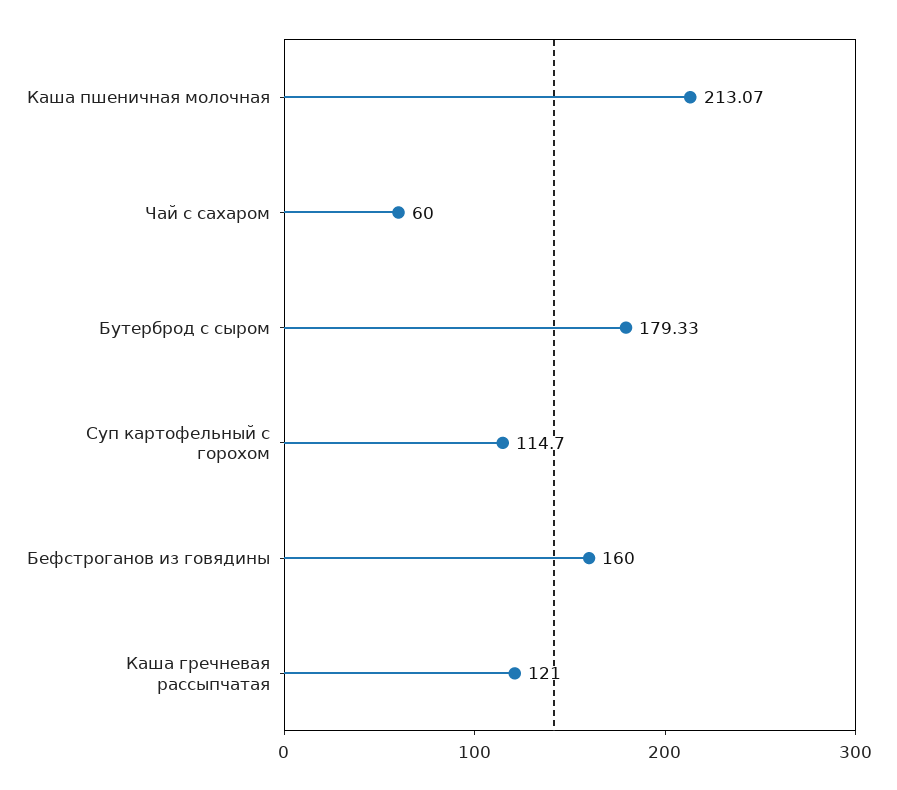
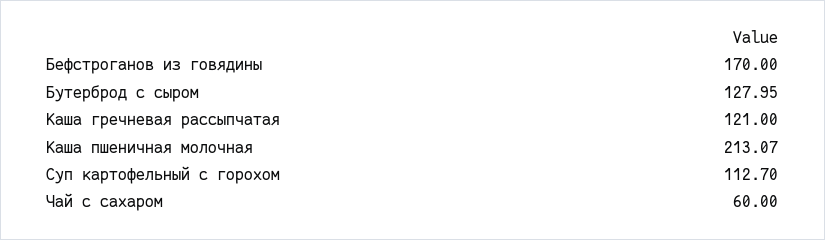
Бутерброд с сыром: 179.33 -> 127.95
Суп картофельный с горохом: 114.7 -> 112.7
Бефстроганов из говядины: 160 -> 170

